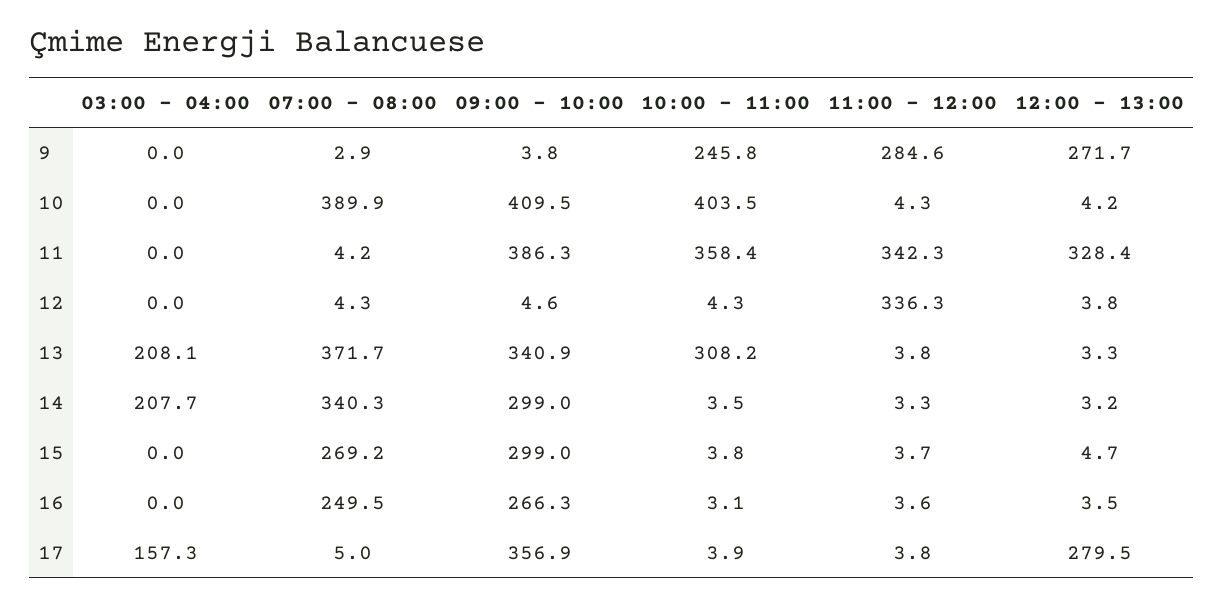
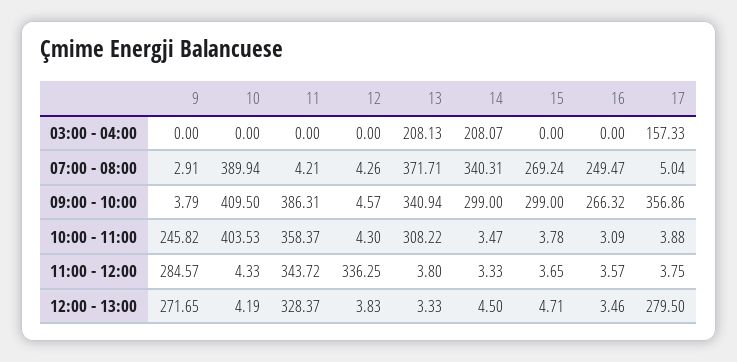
11:00 - 12:00, 11: 342.3 -> 343.72
03:00 - 04:00, 14: 207.7 -> 208.07
12:00 - 13:00, 14: 3.2 -> 4.5

